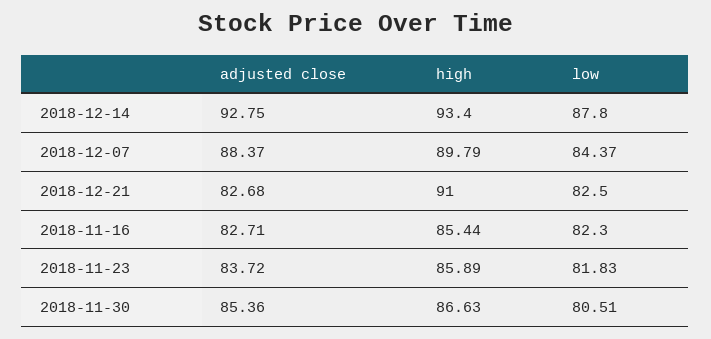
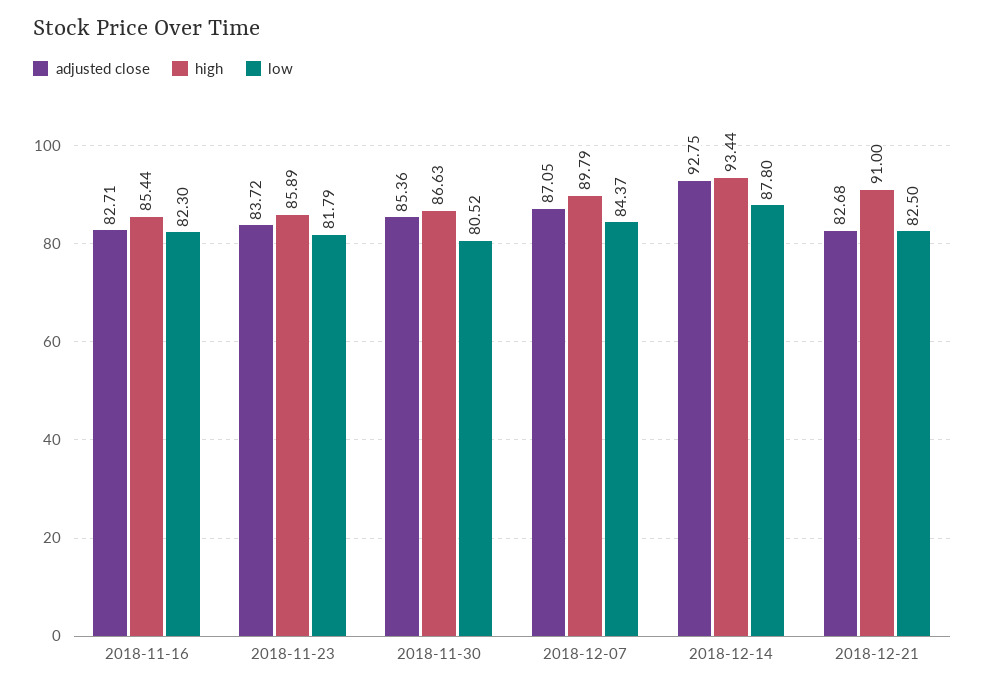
high, 2018-12-14: 93.4 -> 93.44
adjusted close, 2018-12-07: 88.37 -> 87.05
low, 2018-11-23: 81.83 -> 81.79
low, 2018-11-30: 80.51 -> 80.52

